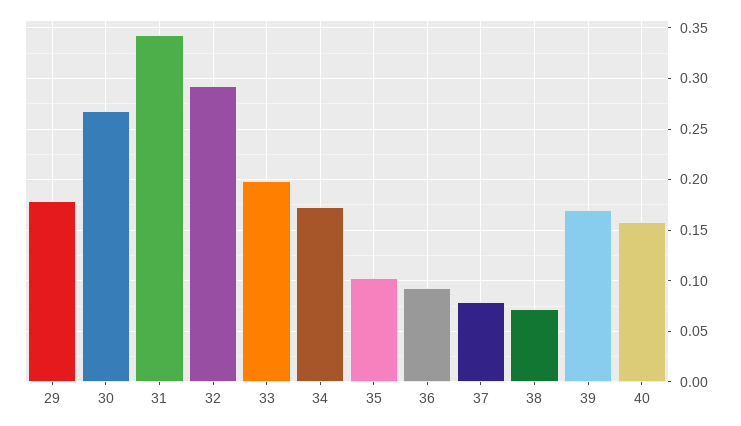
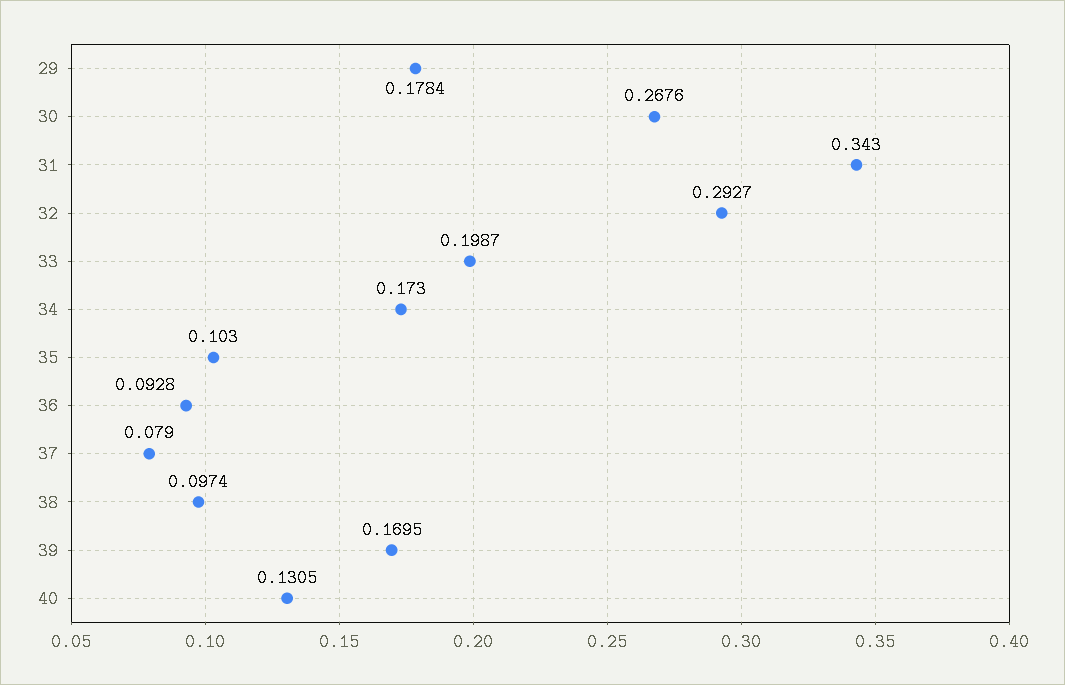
38: 0.07 -> 0.0974
40: 0.16 -> 0.1305

